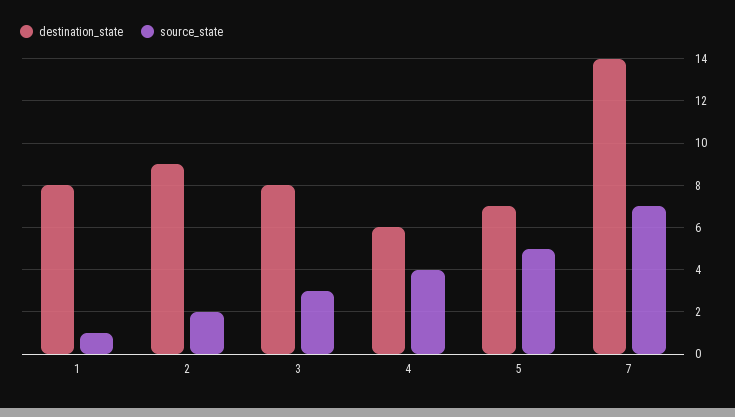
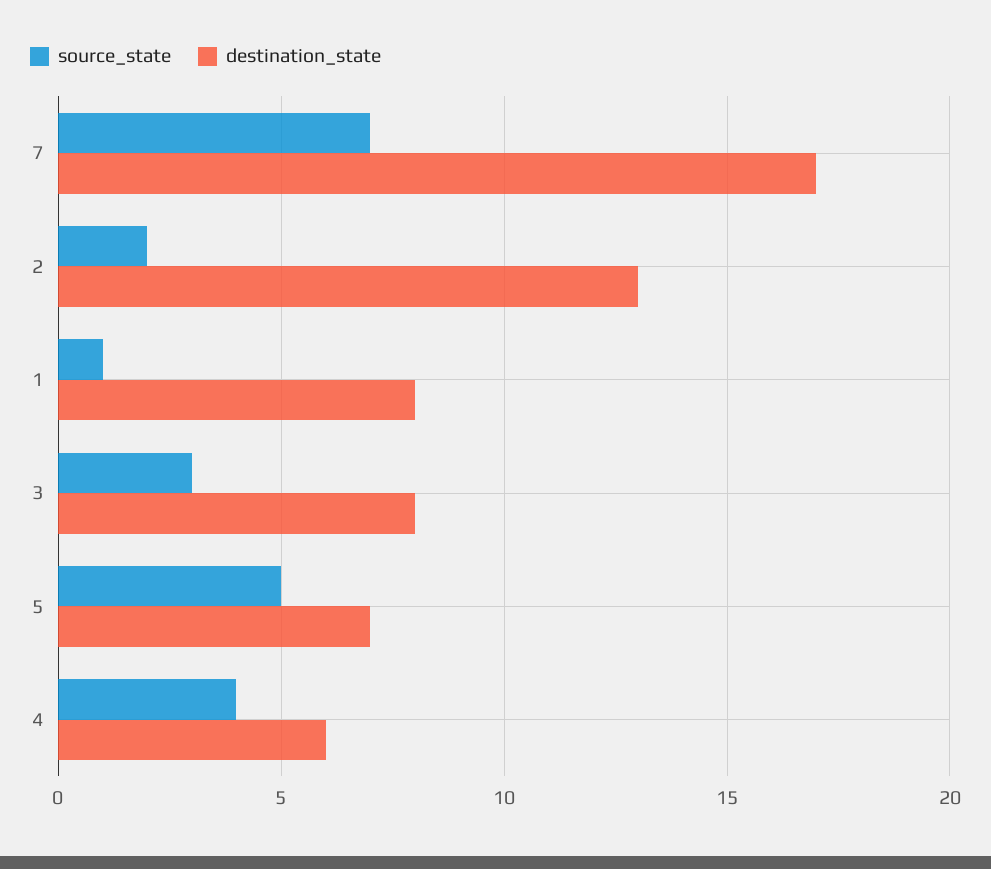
destination_state, 2: 9 -> 13
destination_state, 7: 14 -> 17

